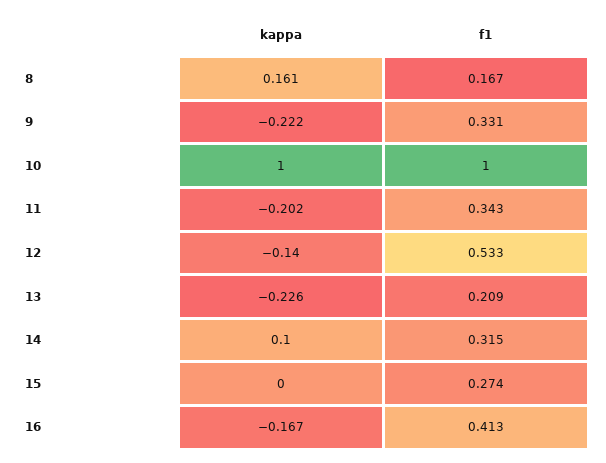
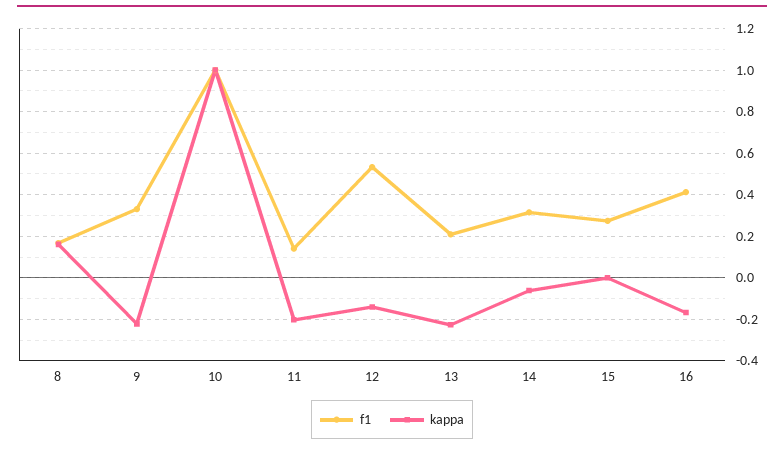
f1, 11: 0.343 -> 0.15
kappa, 14: 0.1 -> -0.05

